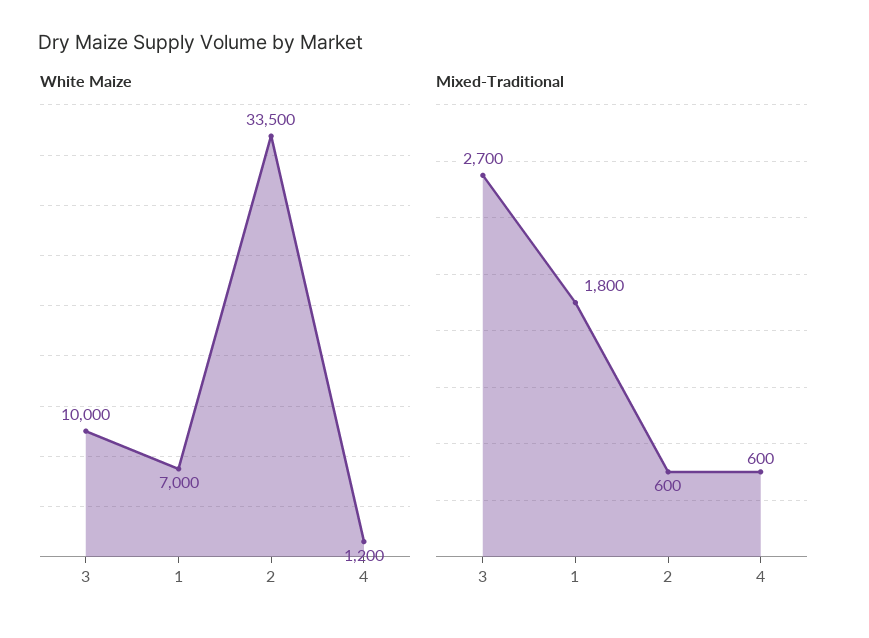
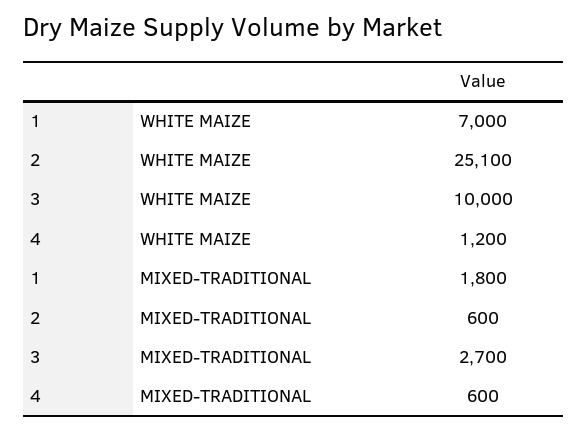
White Maize, 2: 33500 -> 25100

